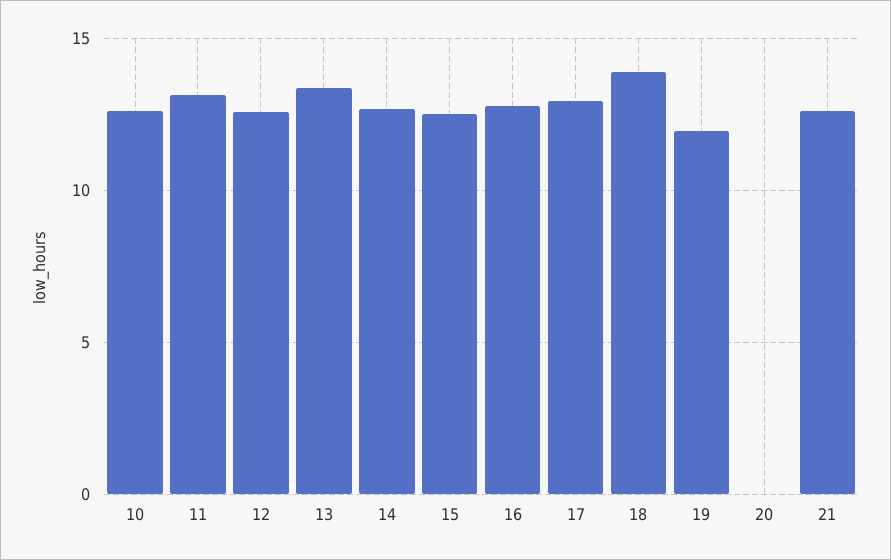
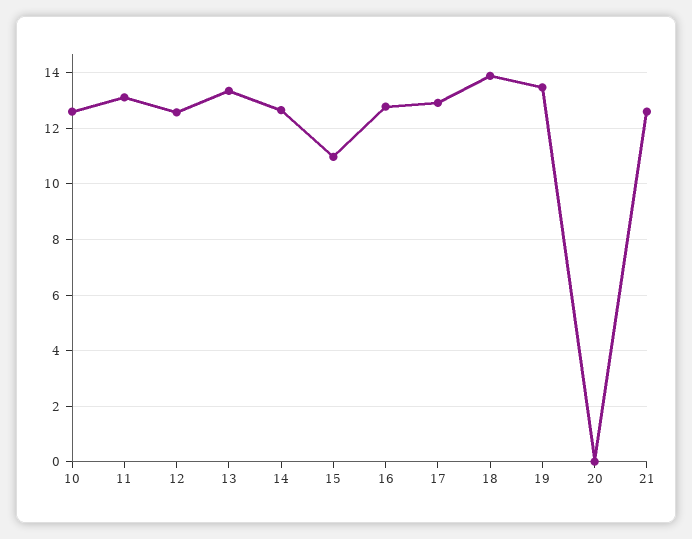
15: 12.5 -> 11
19: 12 -> 13.5

